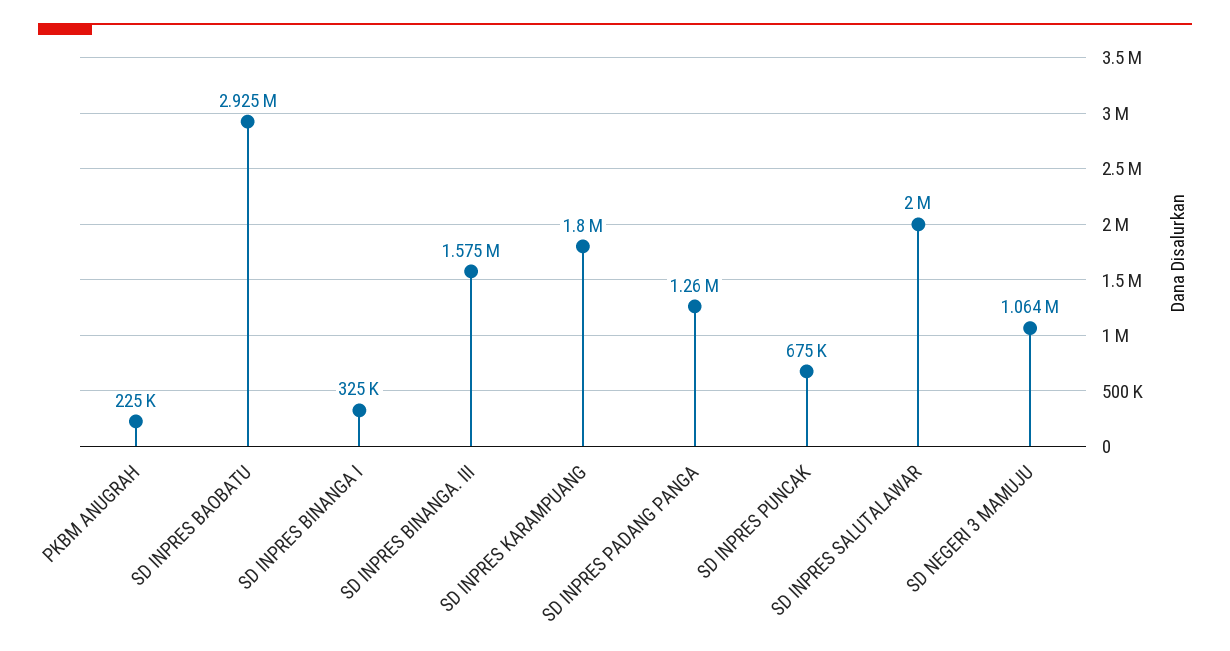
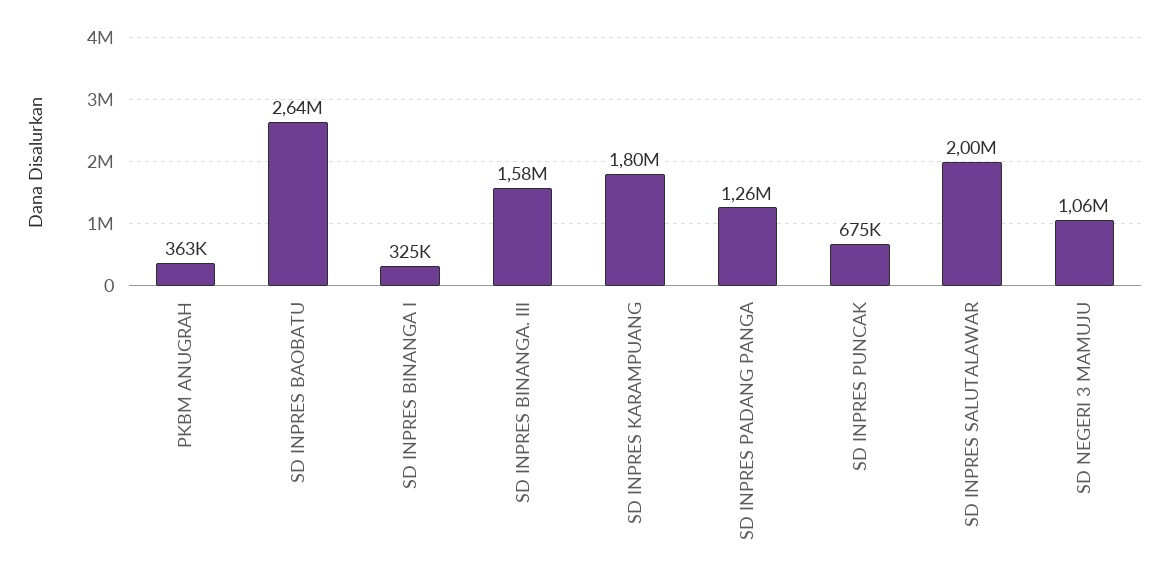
PKBM ANUGRAH: 225000 -> 363000
SD INPRES BAOBATU: 2925000 -> 2640000

